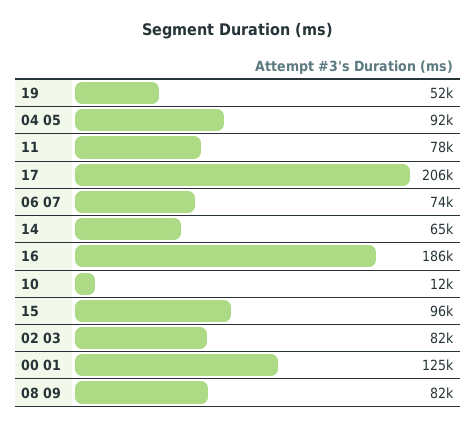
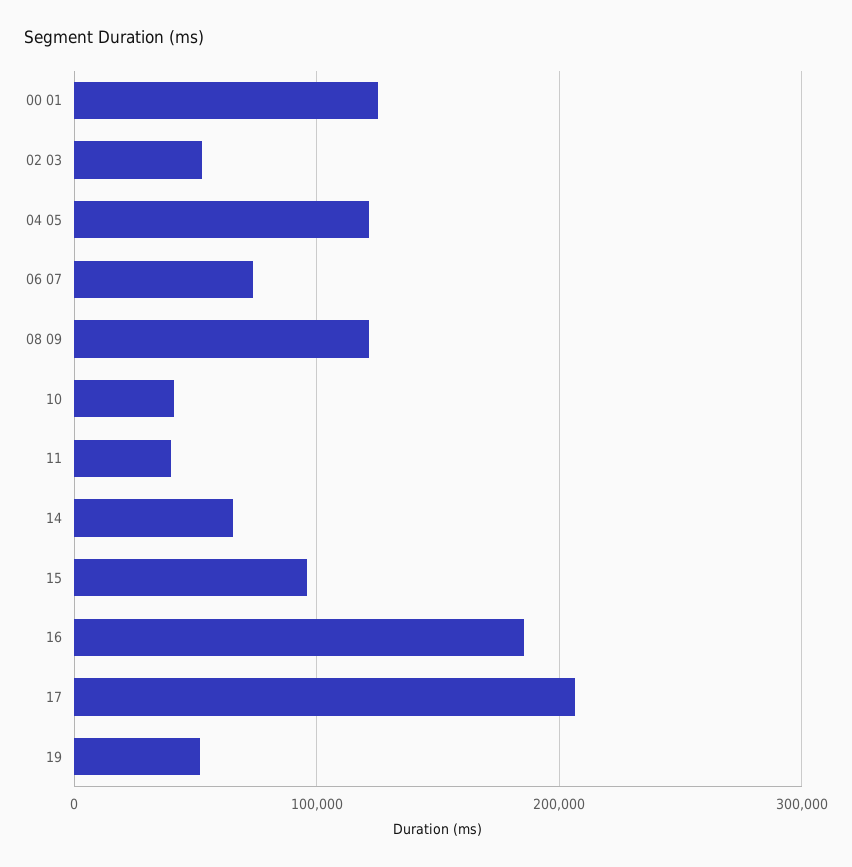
04 05: 92000 -> 120000
11: 78000 -> 40000
10: 12000 -> 40000
02 03: 82000 -> 50000
08 09: 82000 -> 120000

